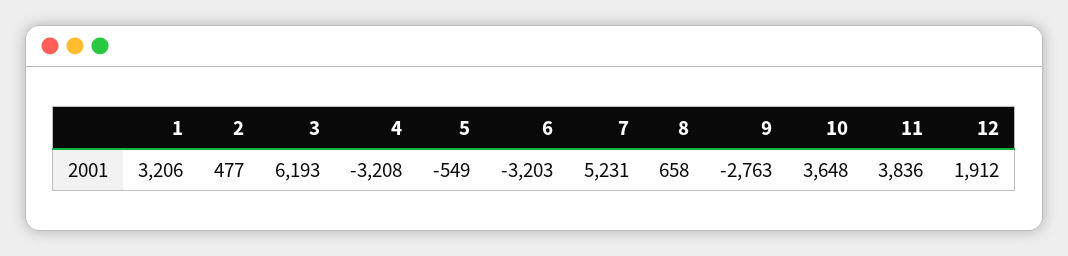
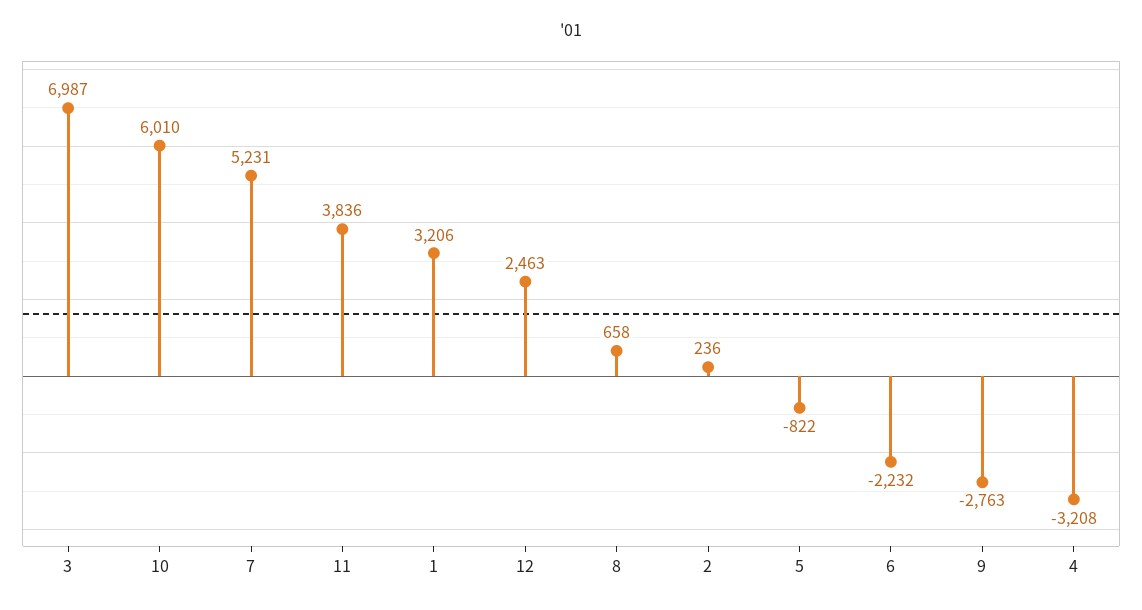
2: 477 -> 236
3: 6193 -> 6987
5: -549 -> -822
6: -3203 -> -2232
10: 3648 -> 6010
12: 1912 -> 2463

